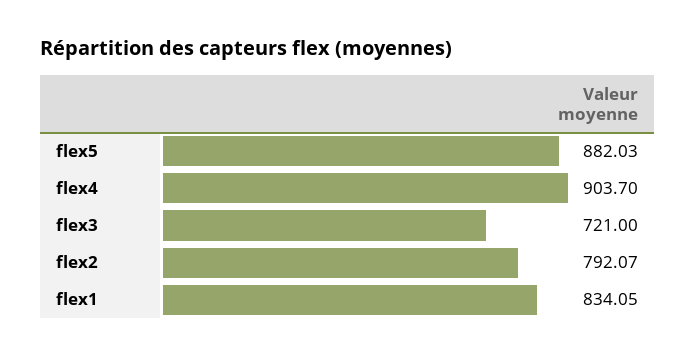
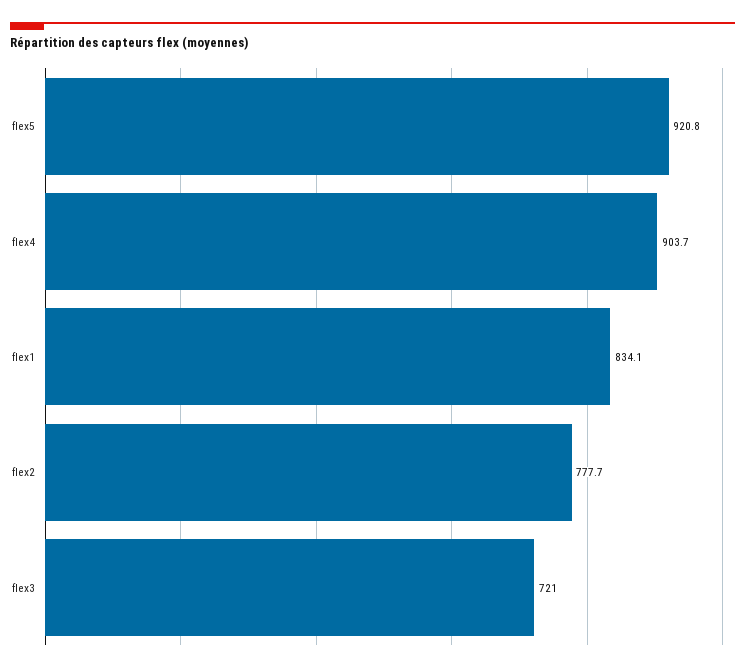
flex5: 882.03 -> 920.8
flex2: 792.07 -> 777.7

